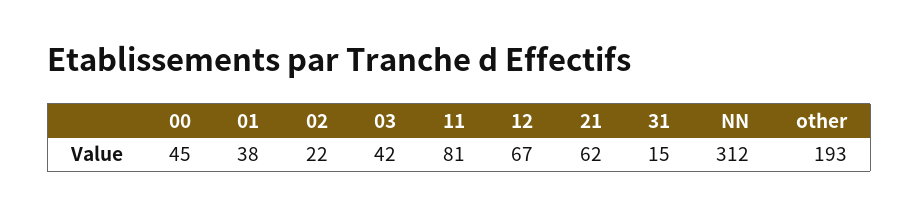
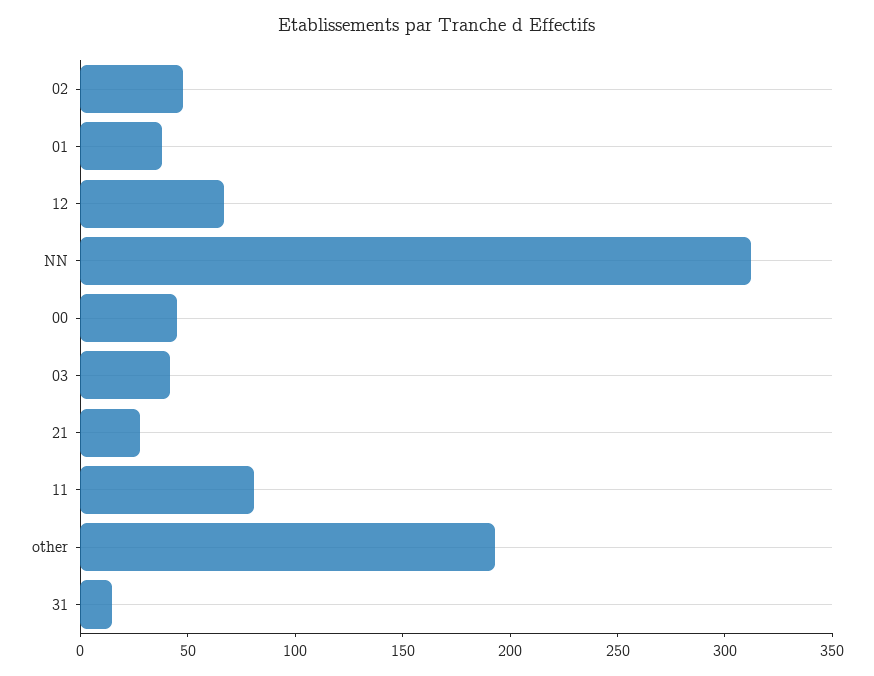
02: 22 -> 50
21: 62 -> 30

